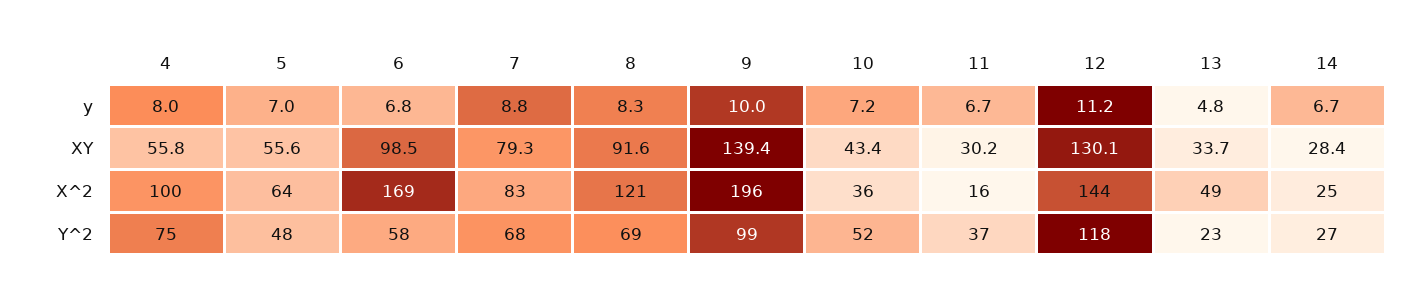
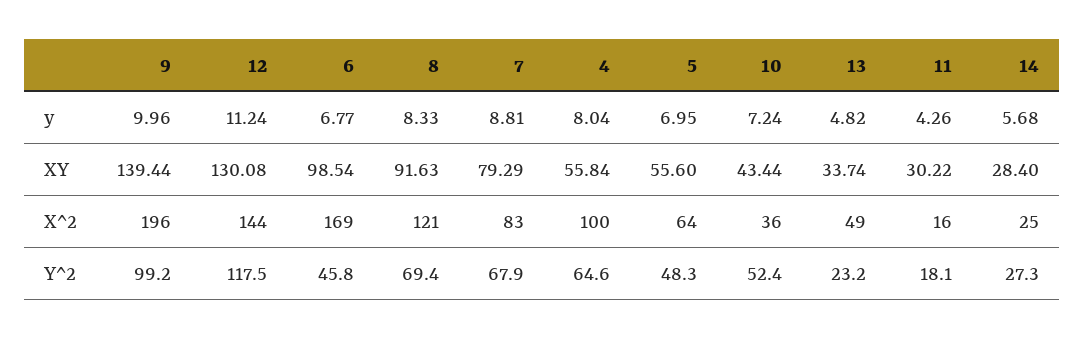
11, y: 6.7 -> 4.26
14, y: 6.7 -> 5.68
4, Y^2: 75 -> 64.6
6, Y^2: 58 -> 45.8
11, Y^2: 37 -> 18.1

